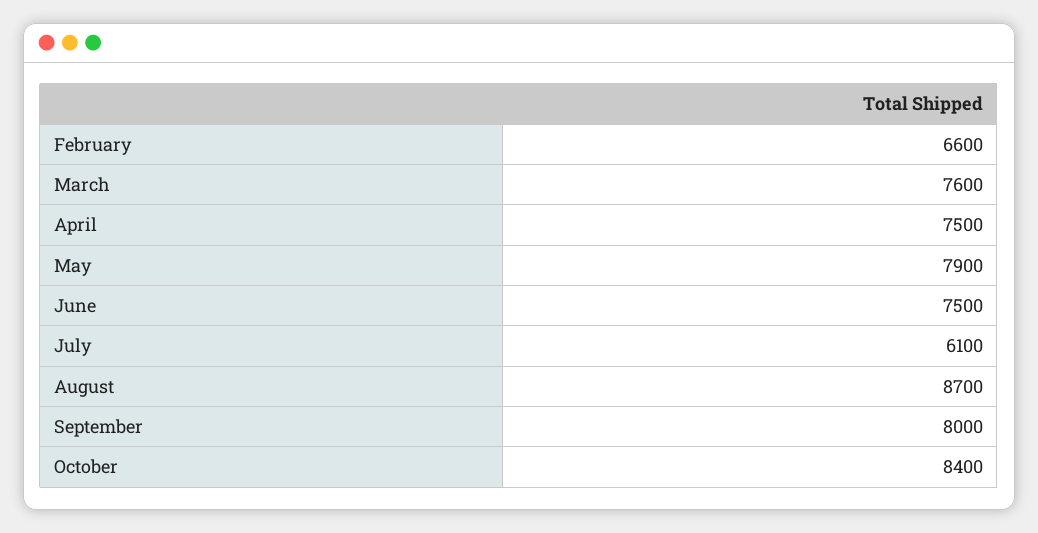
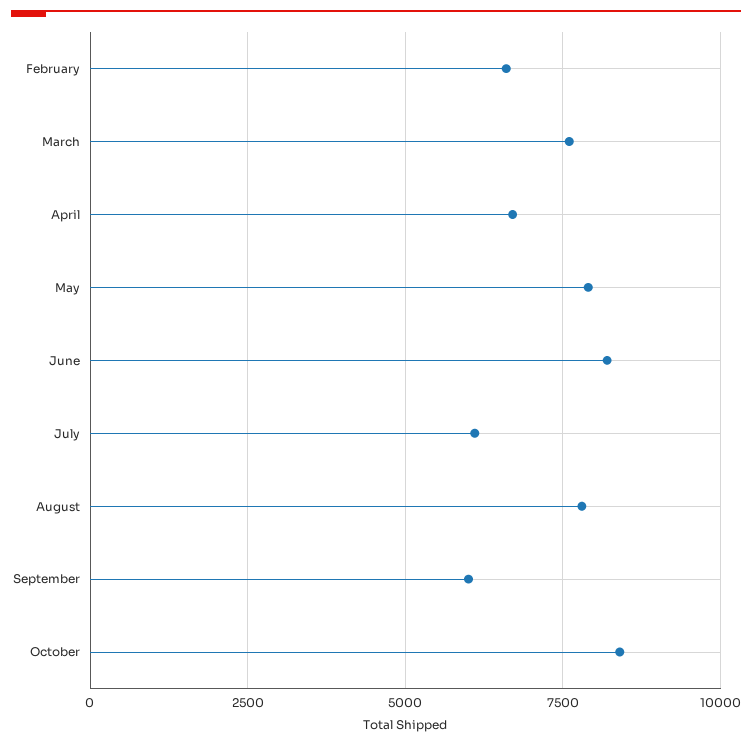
April: 7500 -> 6750
June: 7500 -> 8250
August: 8700 -> 7750
September: 8000 -> 6000

